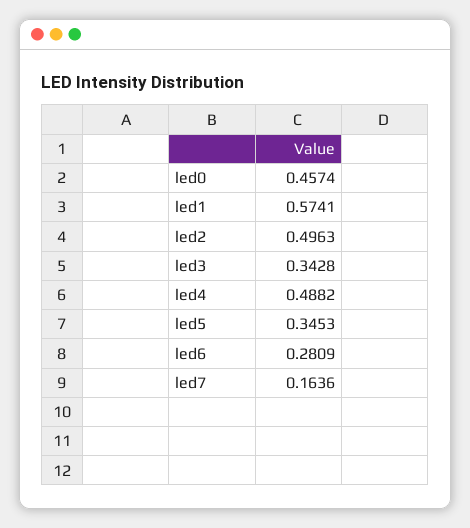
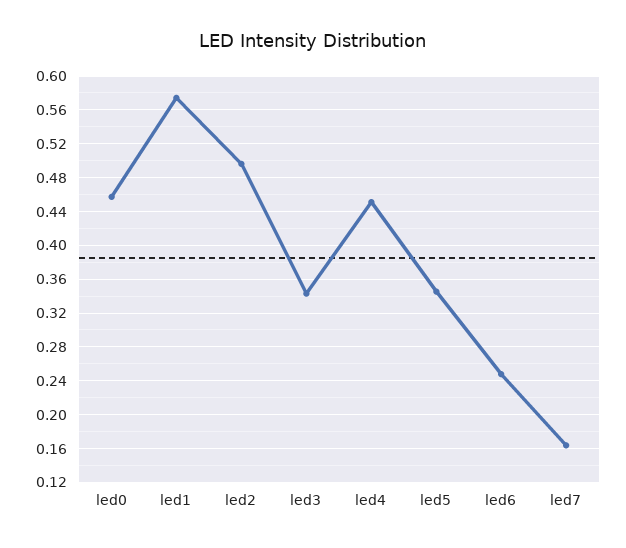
led4: 0.4882 -> 0.45
led6: 0.2809 -> 0.25

